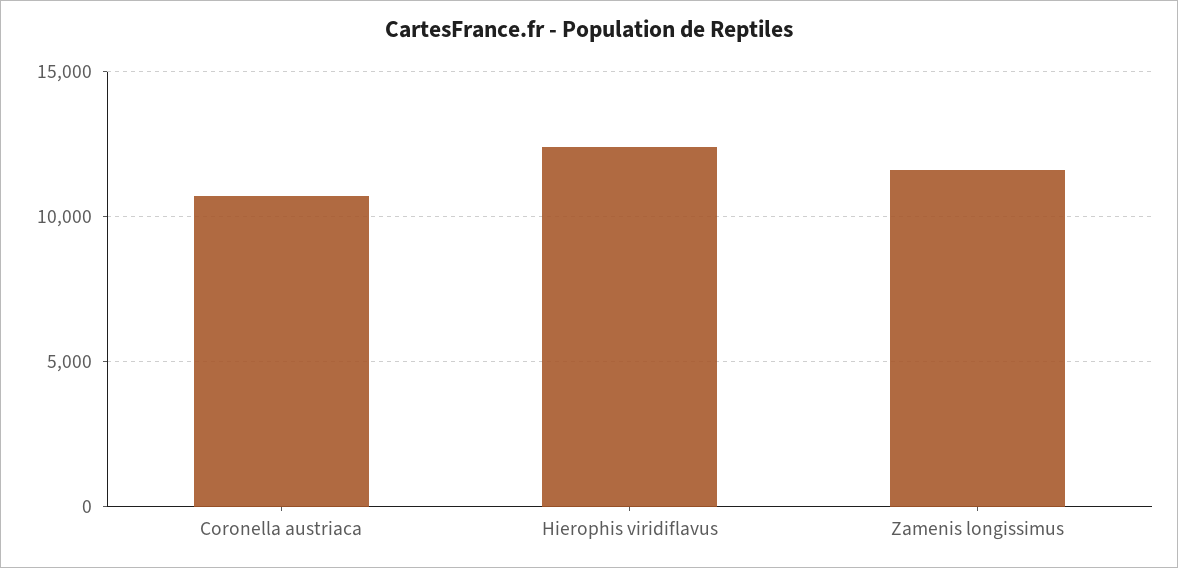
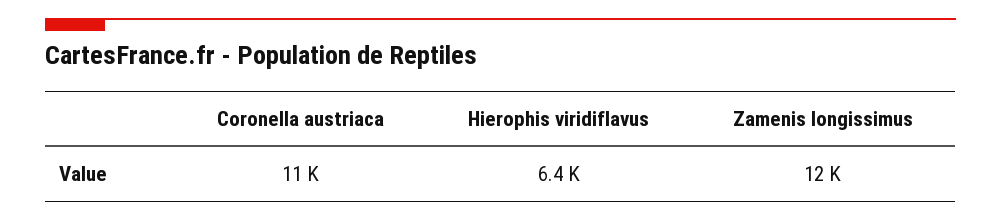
Hierophis viridiflavus: 12500 -> 6400

